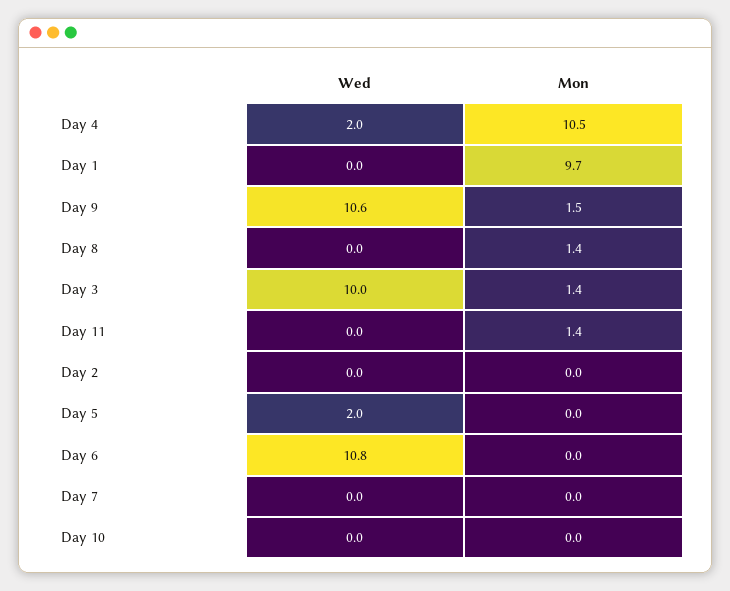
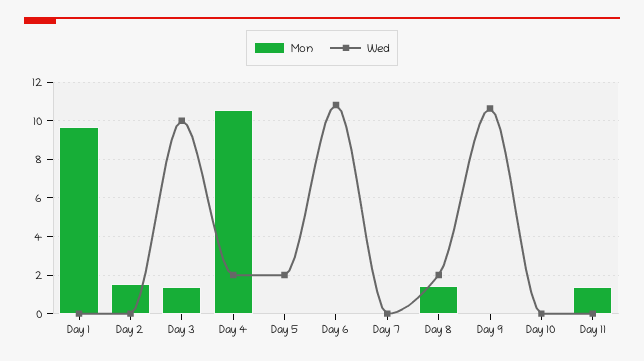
Mon, Day 9: 1.5 -> 0
Wed, Day 8: 0 -> 2
Mon, Day 2: 0 -> 1.5

